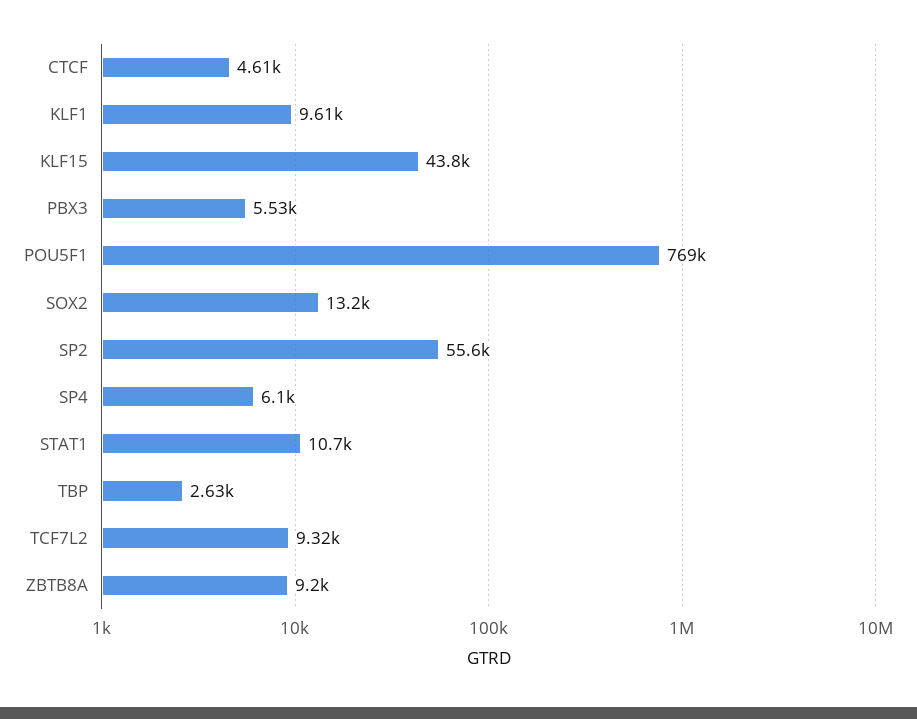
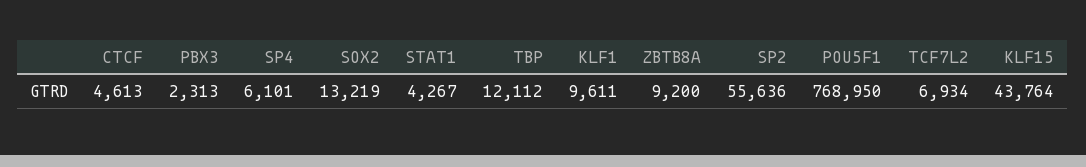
PBX3: 5530 -> 2313
STAT1: 10700 -> 4267
TBP: 2630 -> 12112
TCF7L2: 9320 -> 6934

